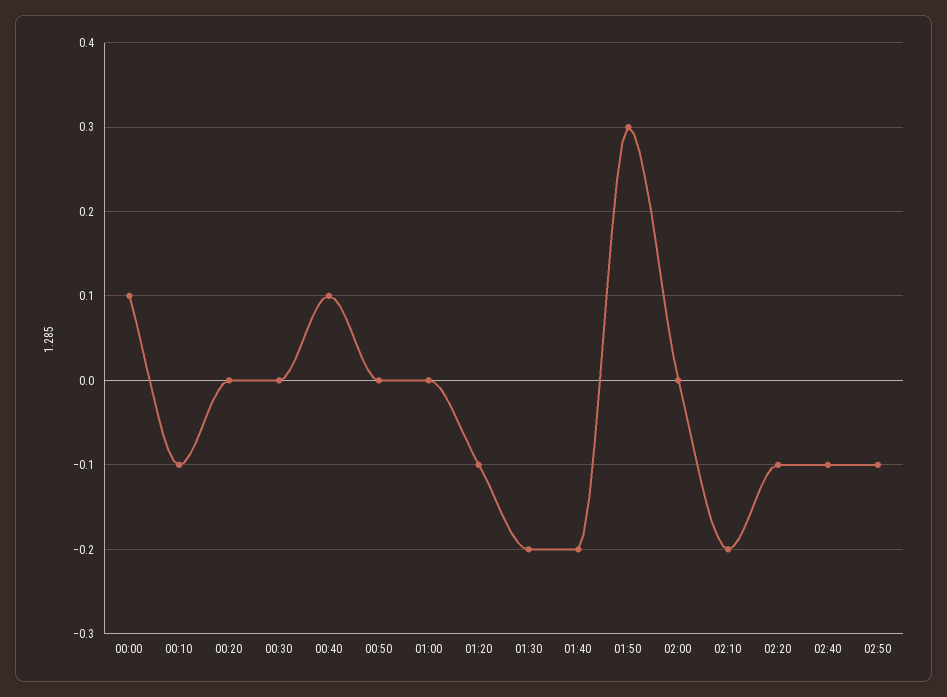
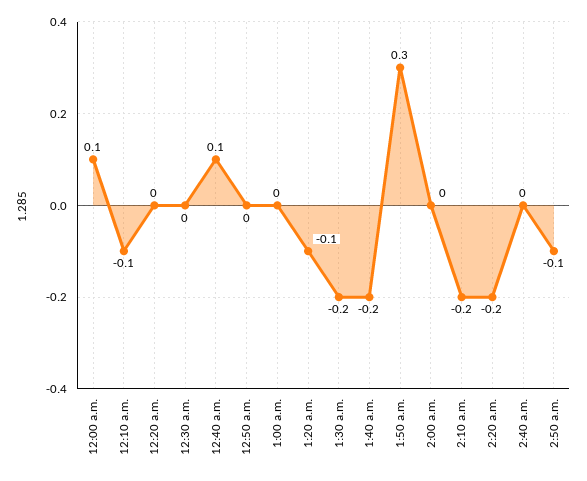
02:20: -0.1 -> -0.2
02:40: -0.1 -> 0

